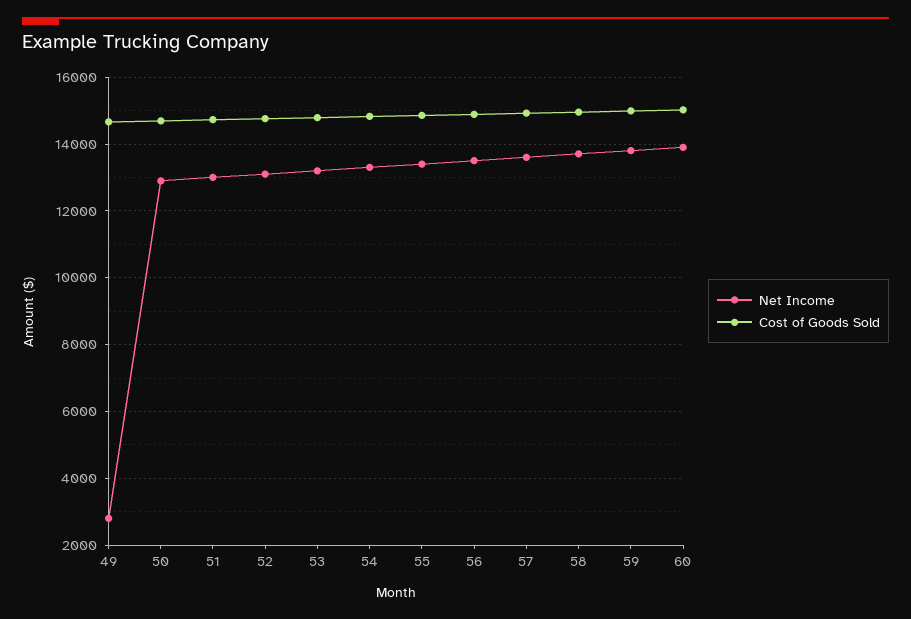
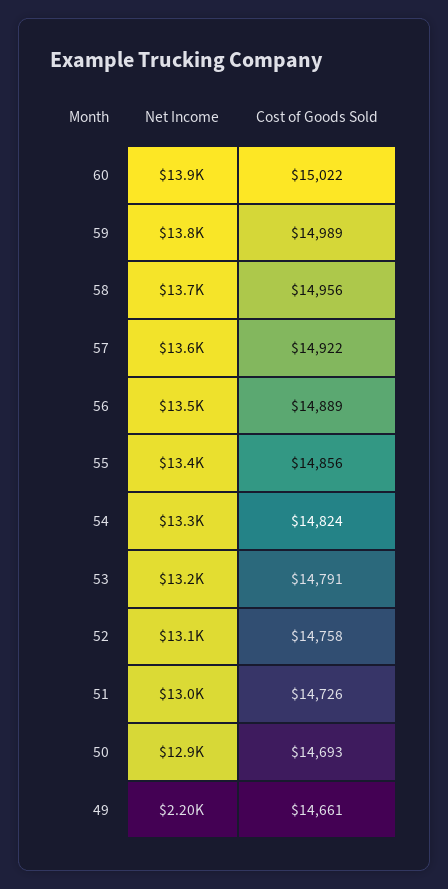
Net Income, 49: 2800 -> 2200

